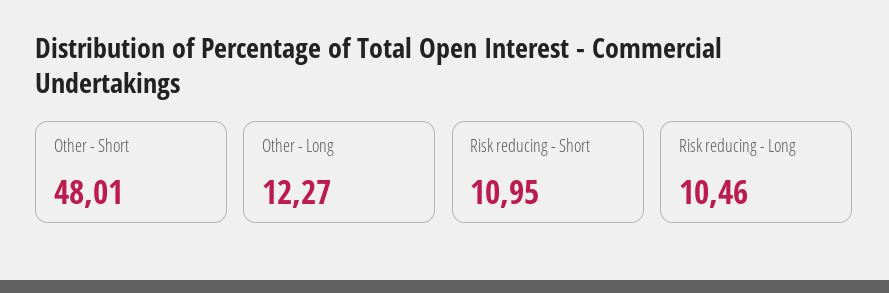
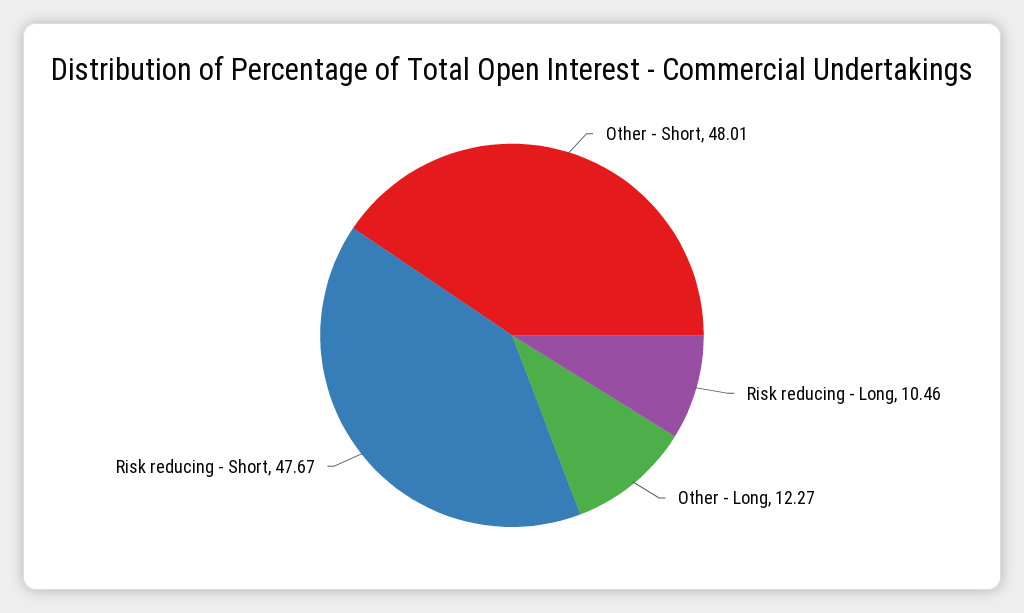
Risk reducing - Short: 10.95 -> 47.67

